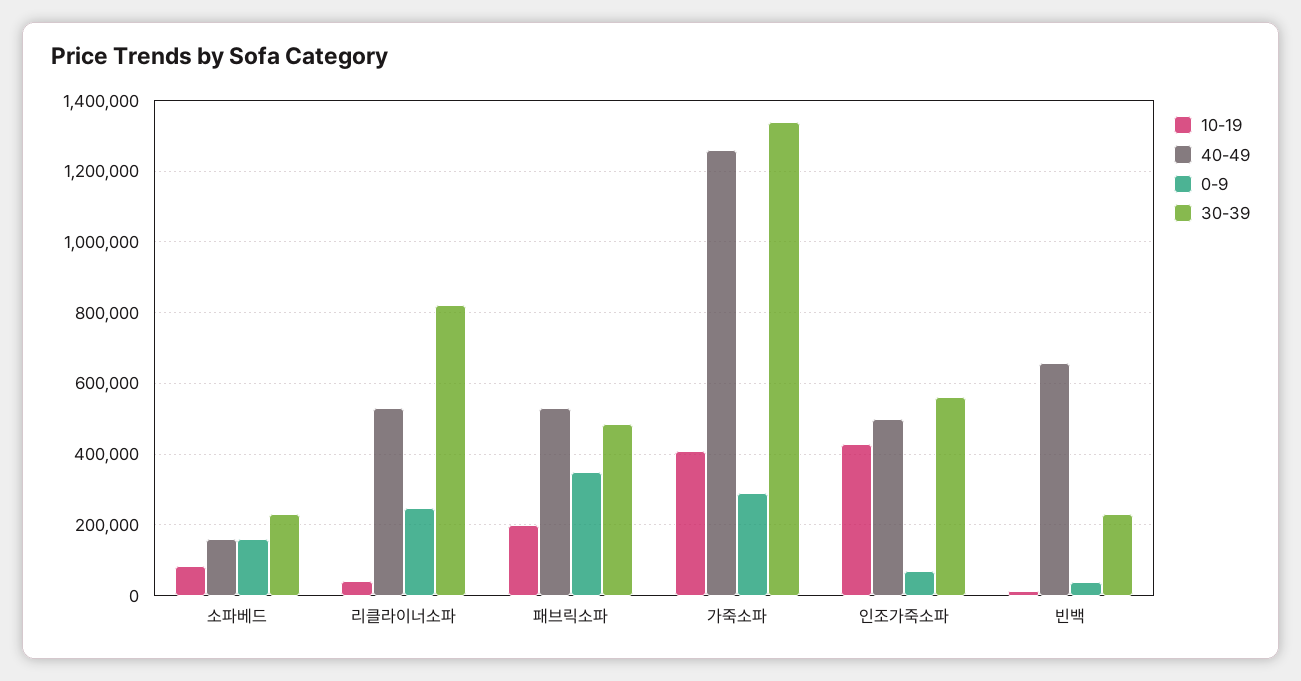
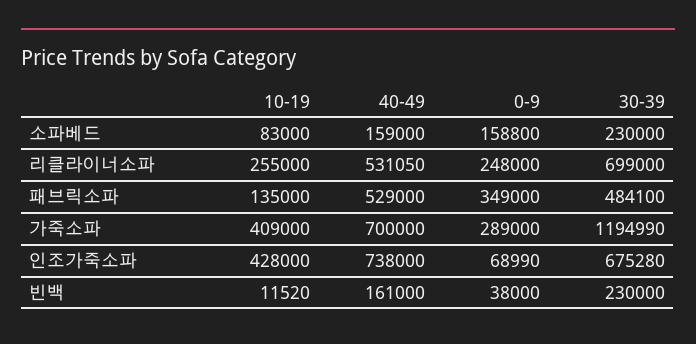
10-19, 리클라이너소파: 40000 -> 255000
30-39, 리클라이너소파: 820000 -> 699000
10-19, 패브릭소파: 200000 -> 135000
40-49, 가죽소파: 1260000 -> 700000
30-39, 가죽소파: 1340000 -> 1194990
40-49, 인조가죽소파: 500000 -> 738000
30-39, 인조가죽소파: 560000 -> 675280
40-49, 빈백: 660000 -> 161000

